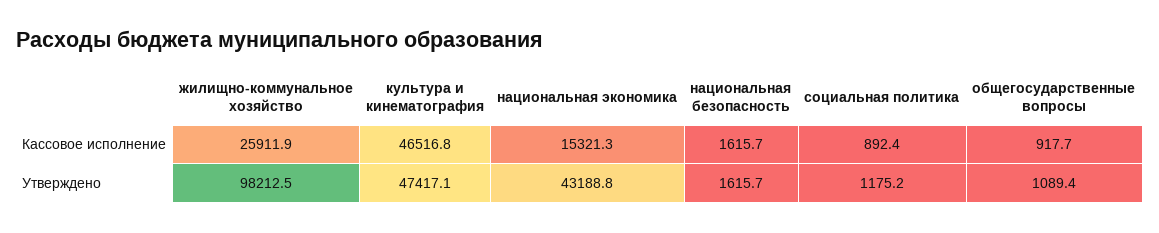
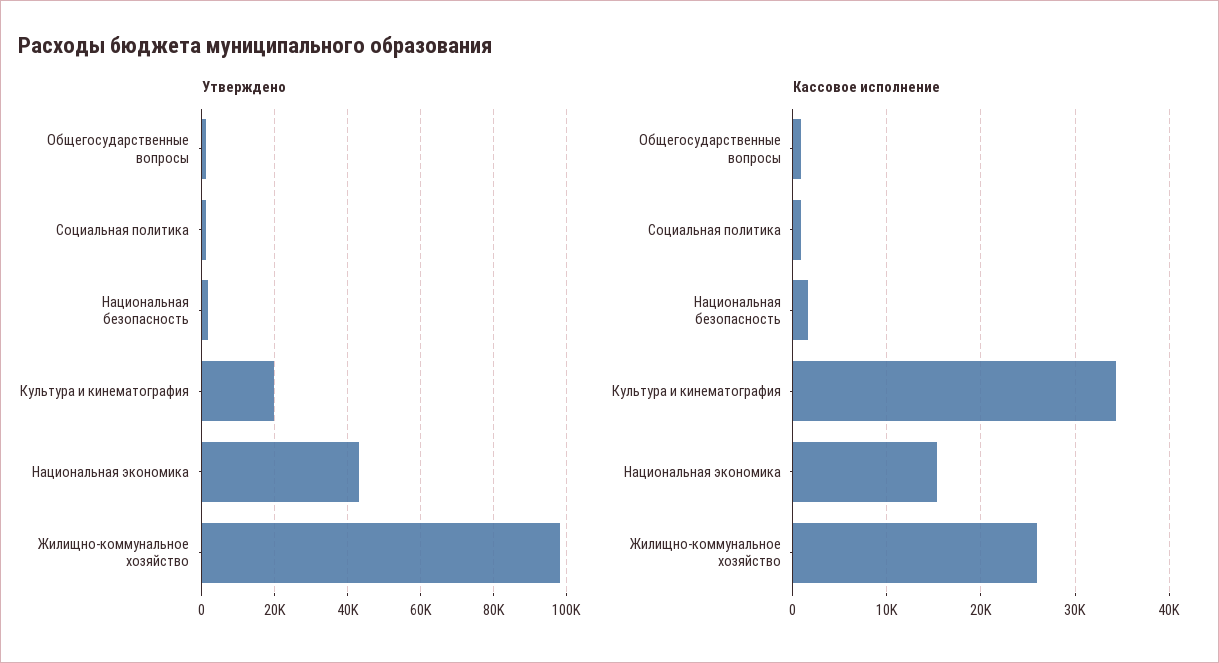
Кассовое исполнение, культура и кинематография: 46516.8 -> 34000
Утверждено, культура и кинематография: 47417.1 -> 20000

